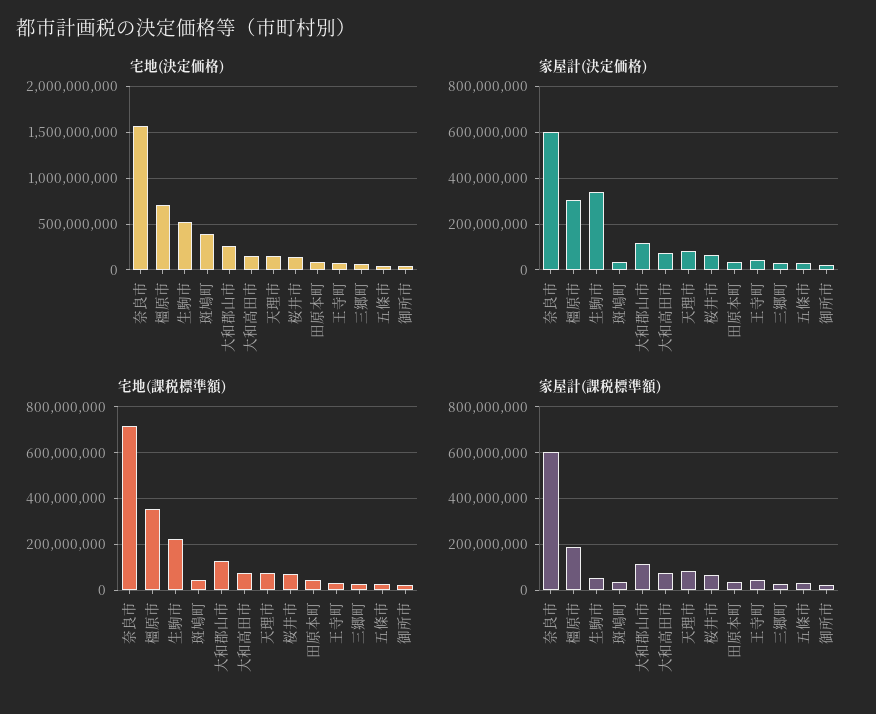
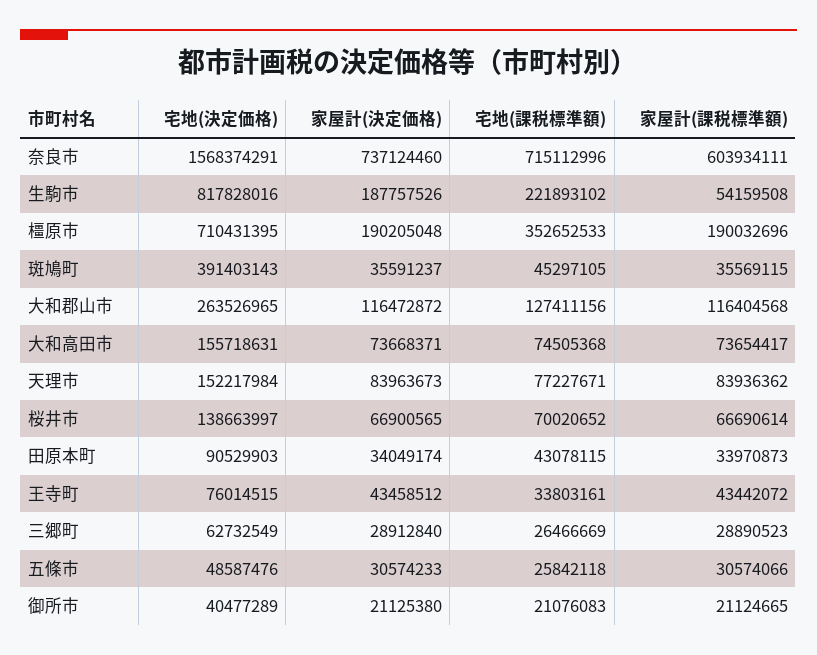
宅地(決定価格), 生駒市: 500000000 -> 817828016
家屋計(決定価格), 奈良市: 600000000 -> 737124460
家屋計(決定価格), 橿原市: 300000000 -> 190205048
家屋計(決定価格), 生駒市: 350000000 -> 187757526

